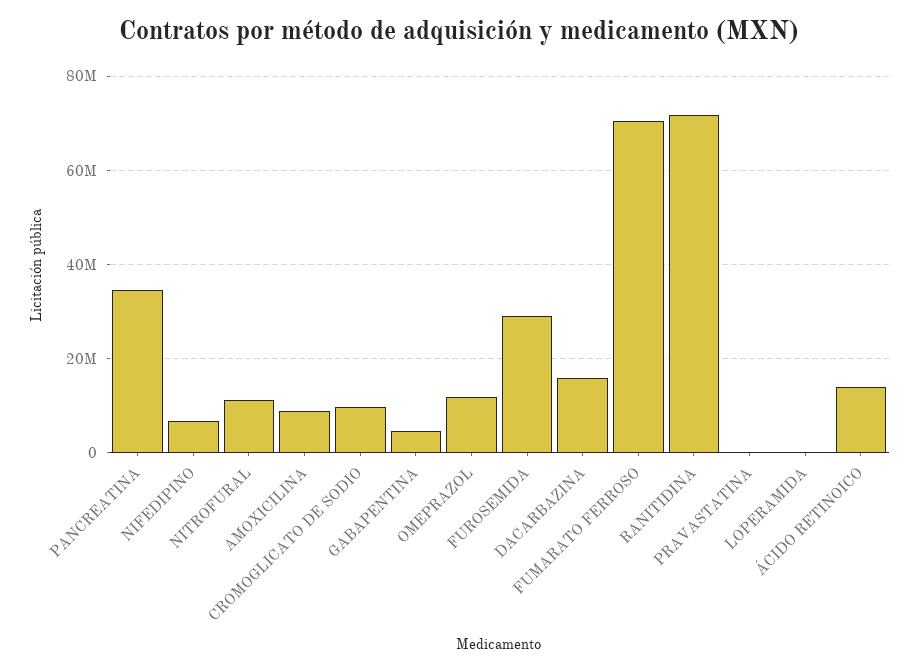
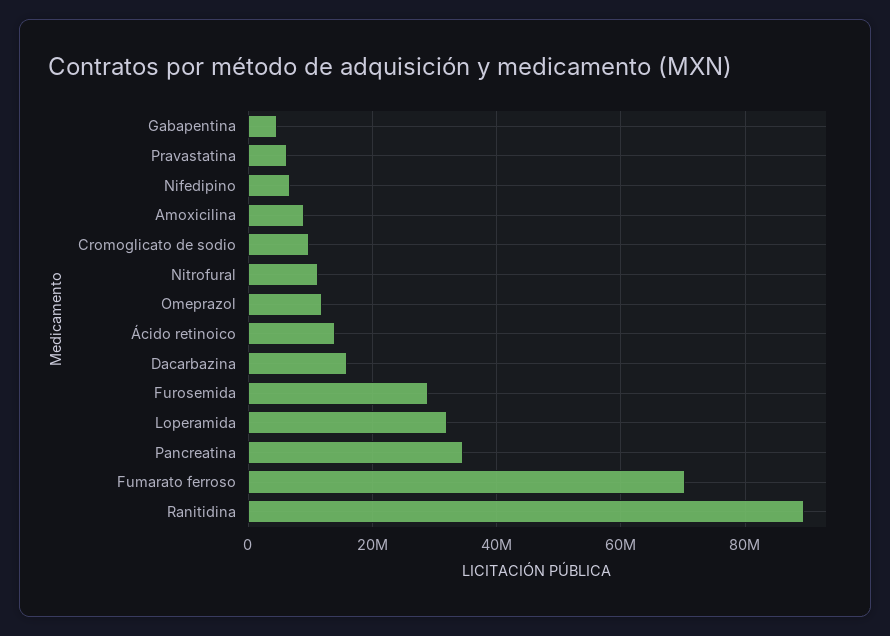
RANITIDINA: 72000000 -> 90000000
PRAVASTATINA: 0 -> 6000000
LOPERAMIDA: 0 -> 32000000

